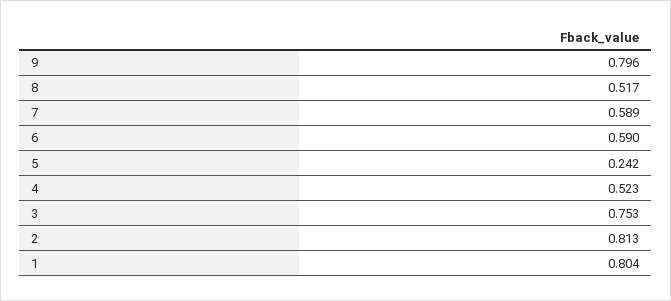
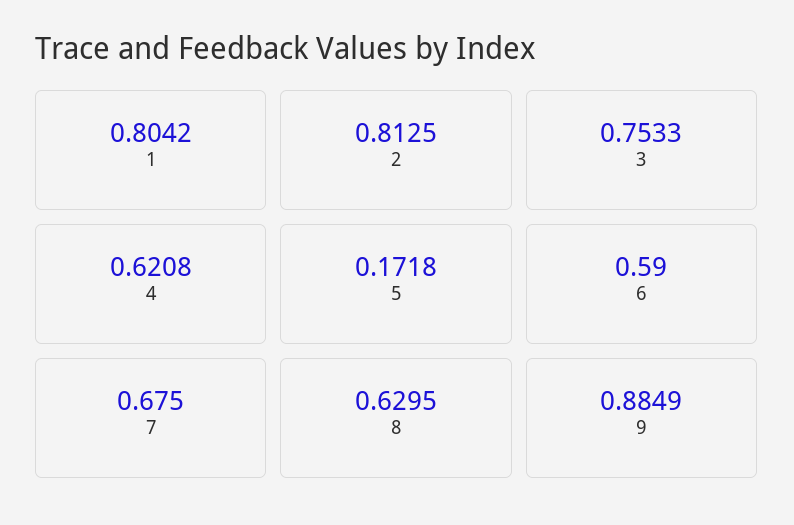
9: 0.796 -> 0.8849
8: 0.517 -> 0.6295
7: 0.589 -> 0.675
5: 0.242 -> 0.1718
4: 0.523 -> 0.6208

